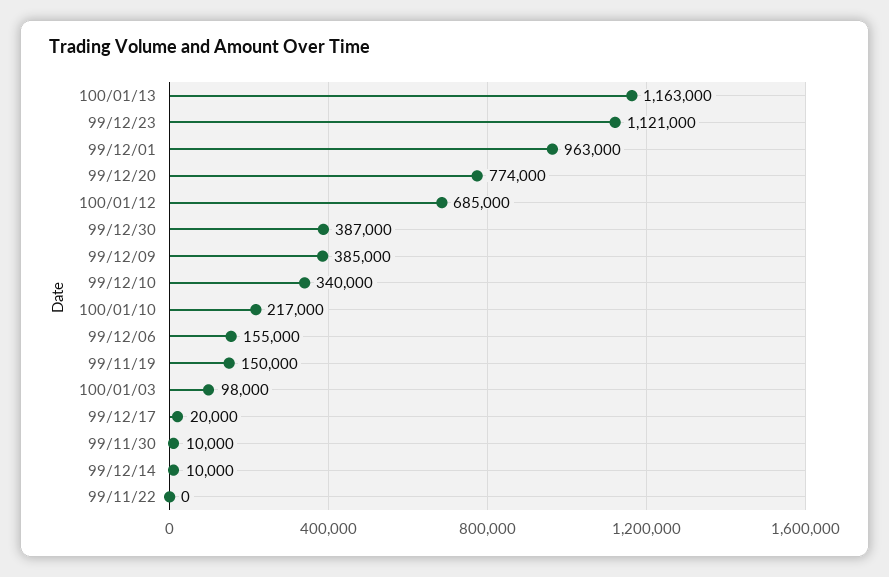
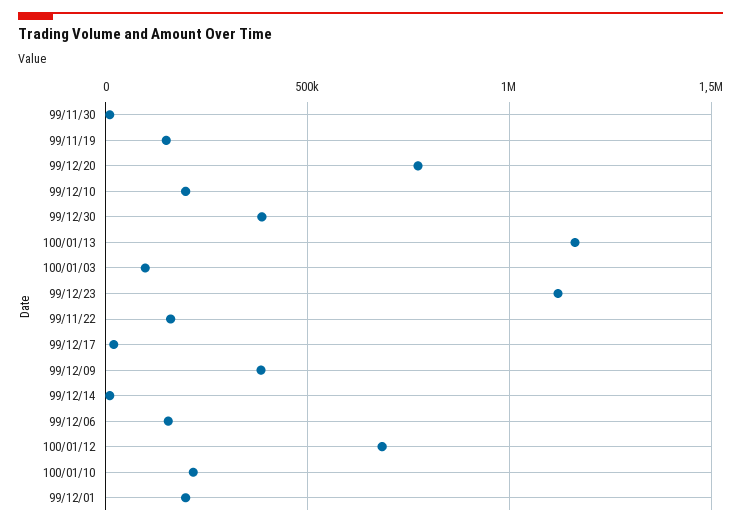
99/12/01: 963000 -> 200000
99/12/10: 340000 -> 200000
99/11/22: 0 -> 150000

